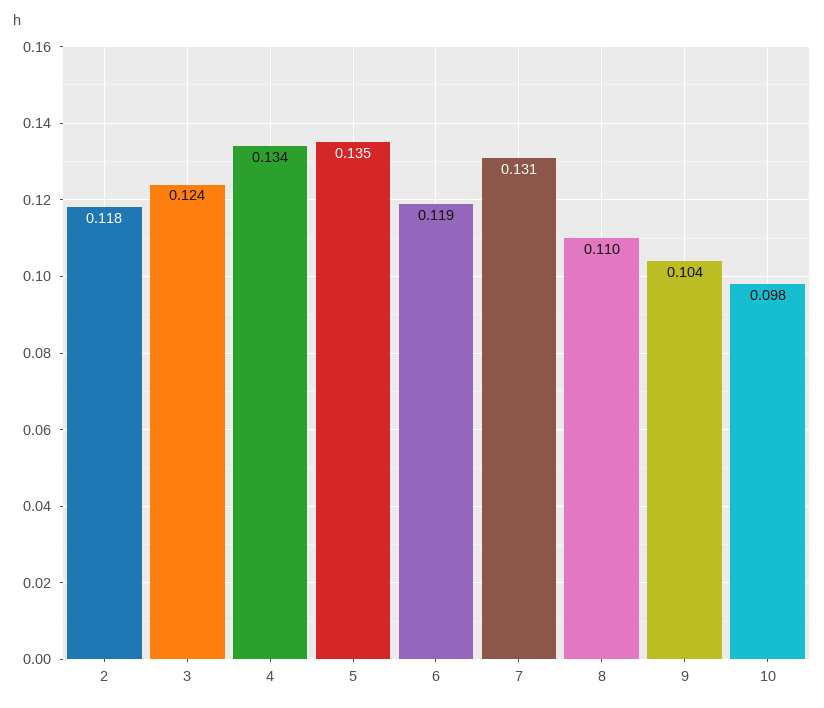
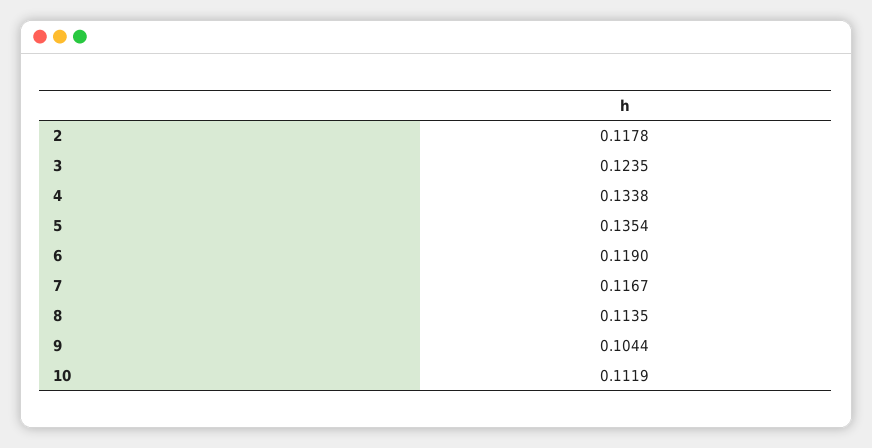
7: 0.131 -> 0.1167
8: 0.11 -> 0.1135
10: 0.098 -> 0.1119

